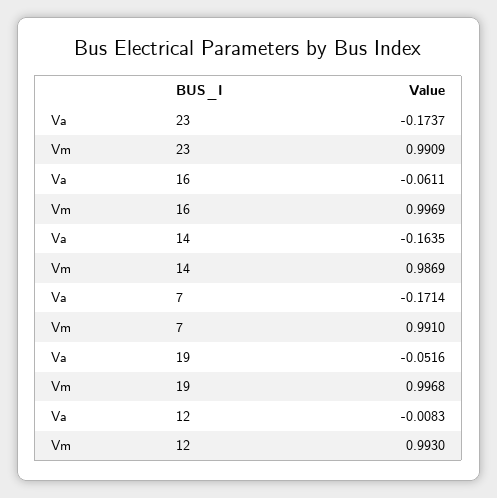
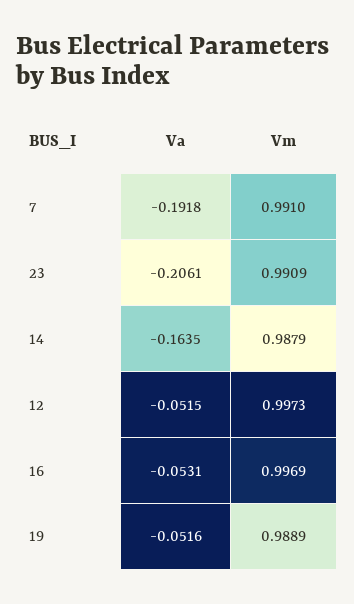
Va, 23: -0.1737 -> -0.2061
Va, 16: -0.0611 -> -0.0531
Vm, 14: 0.9869 -> 0.9879
Va, 7: -0.1714 -> -0.1918
Vm, 19: 0.9968 -> 0.9889
Va, 12: -0.0083 -> -0.0515
Vm, 12: 0.993 -> 0.9973

